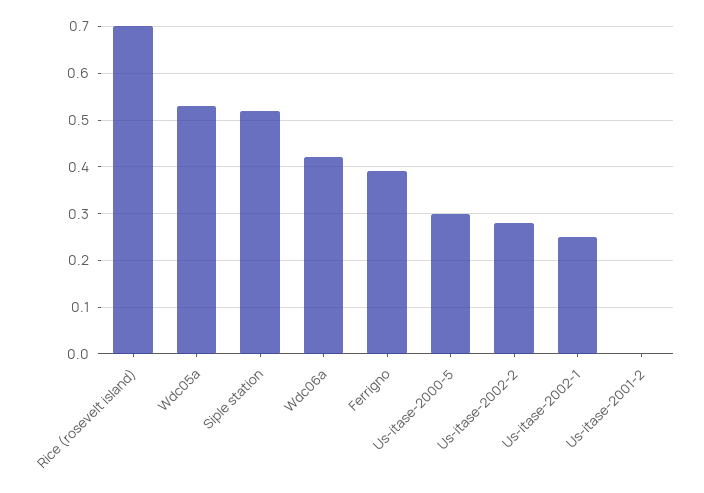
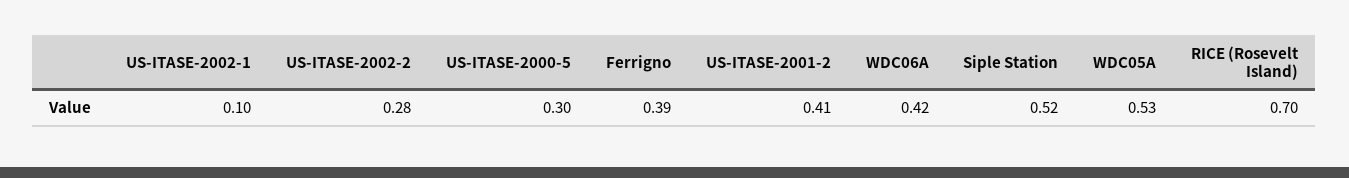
Us-itase-2002-1: 0.25 -> 0.1
Us-itase-2001-2: 0 -> 0.41

